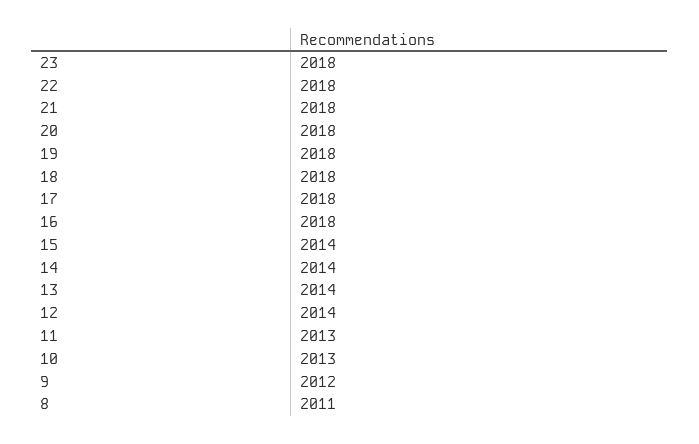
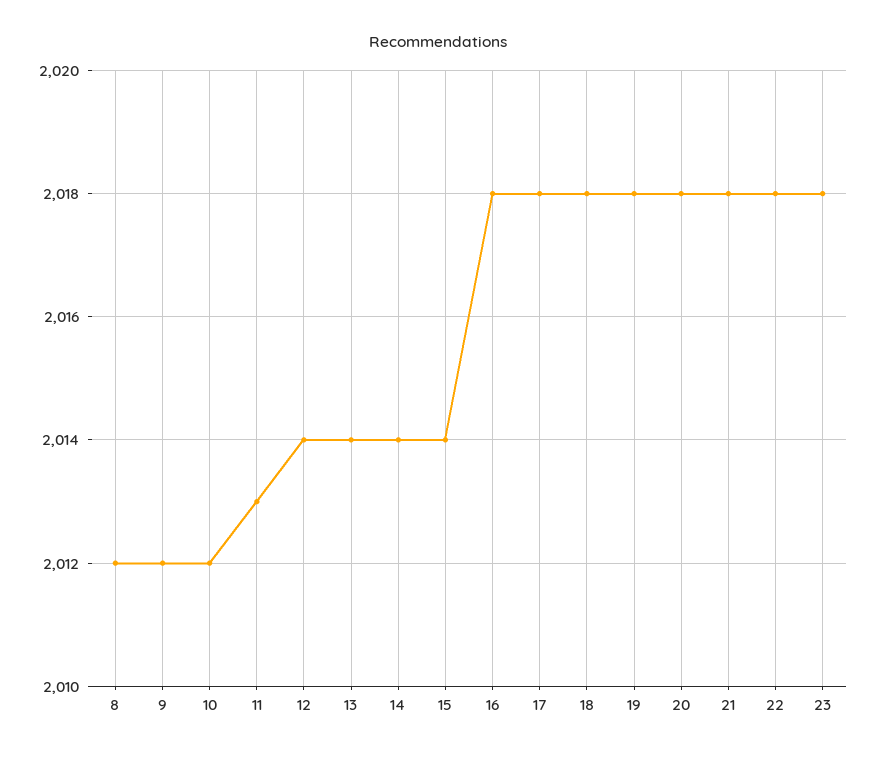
10: 2013 -> 2012
8: 2011 -> 2012

